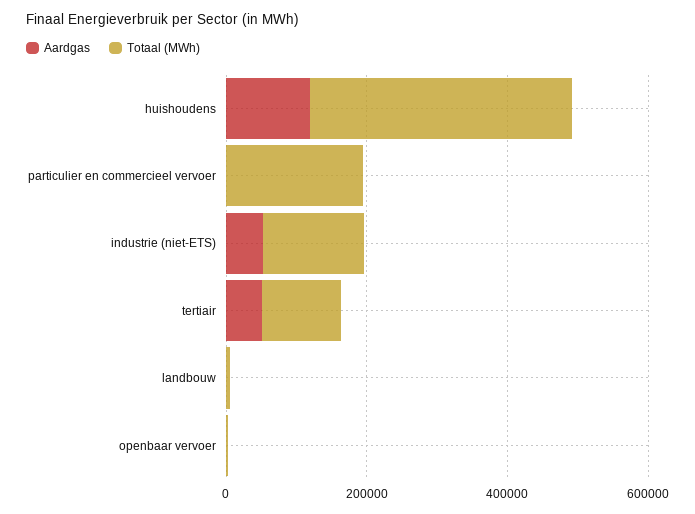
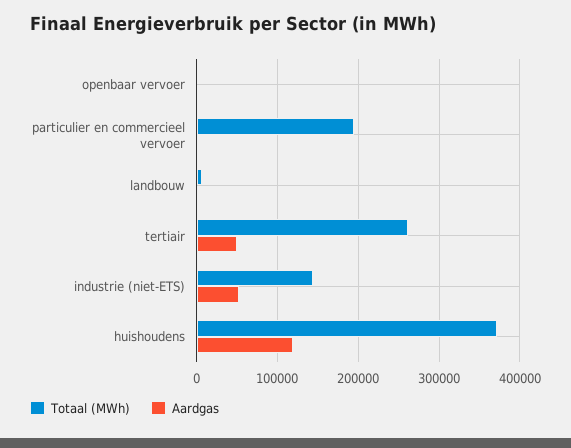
Totaal (MWh), tertiair: 100000 -> 260000

